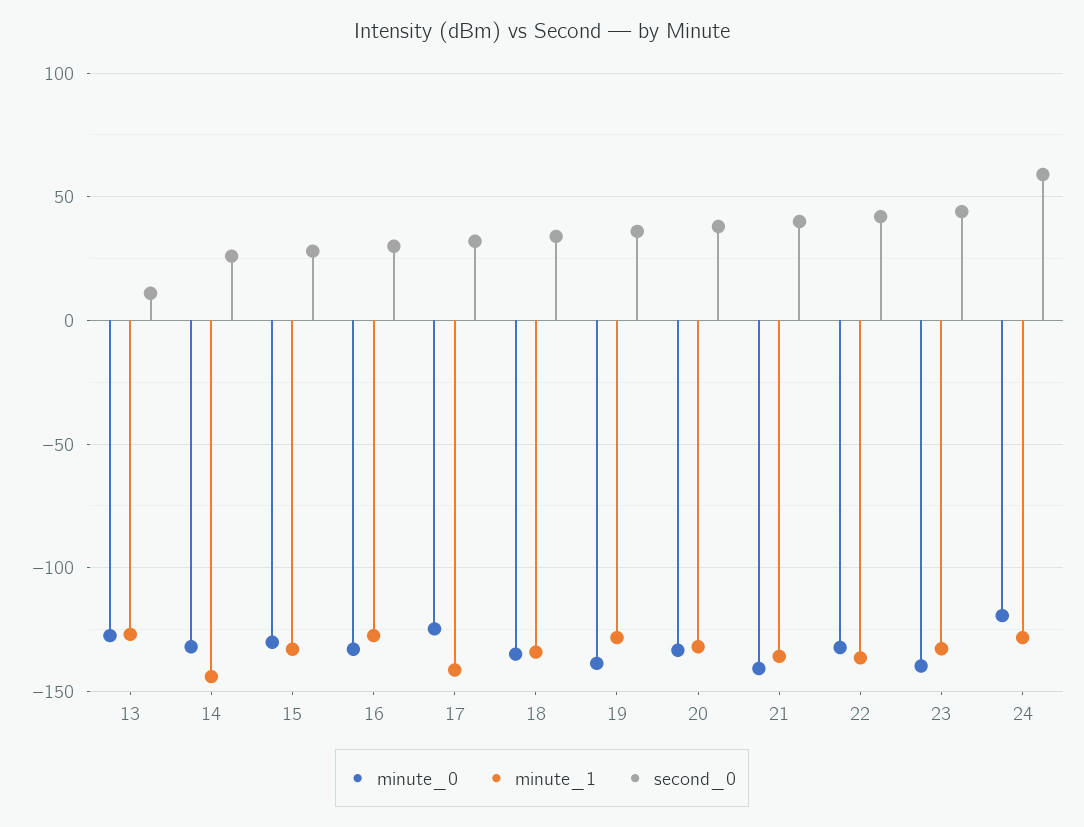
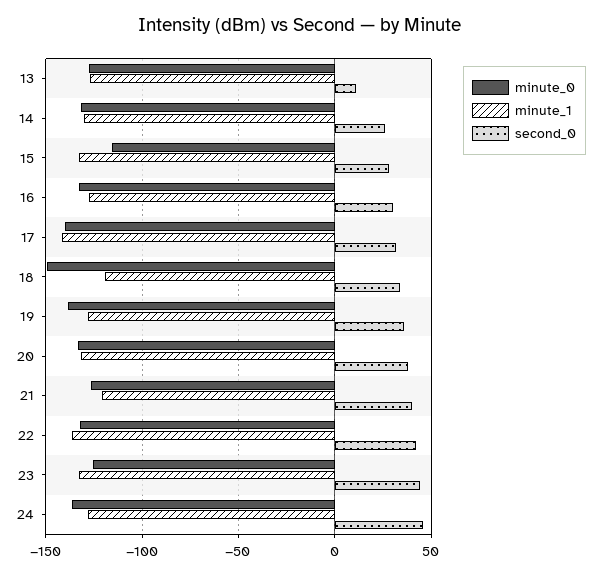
minute_1, 14: -145 -> -130
minute_0, 15: -130 -> -115
minute_0, 17: -125 -> -140
minute_0, 18: -135 -> -150
minute_1, 18: -135 -> -120
minute_0, 21: -140 -> -125
minute_1, 21: -135 -> -120
minute_0, 23: -140 -> -125
minute_0, 24: -120 -> -135
second_0, 24: 60 -> 45

